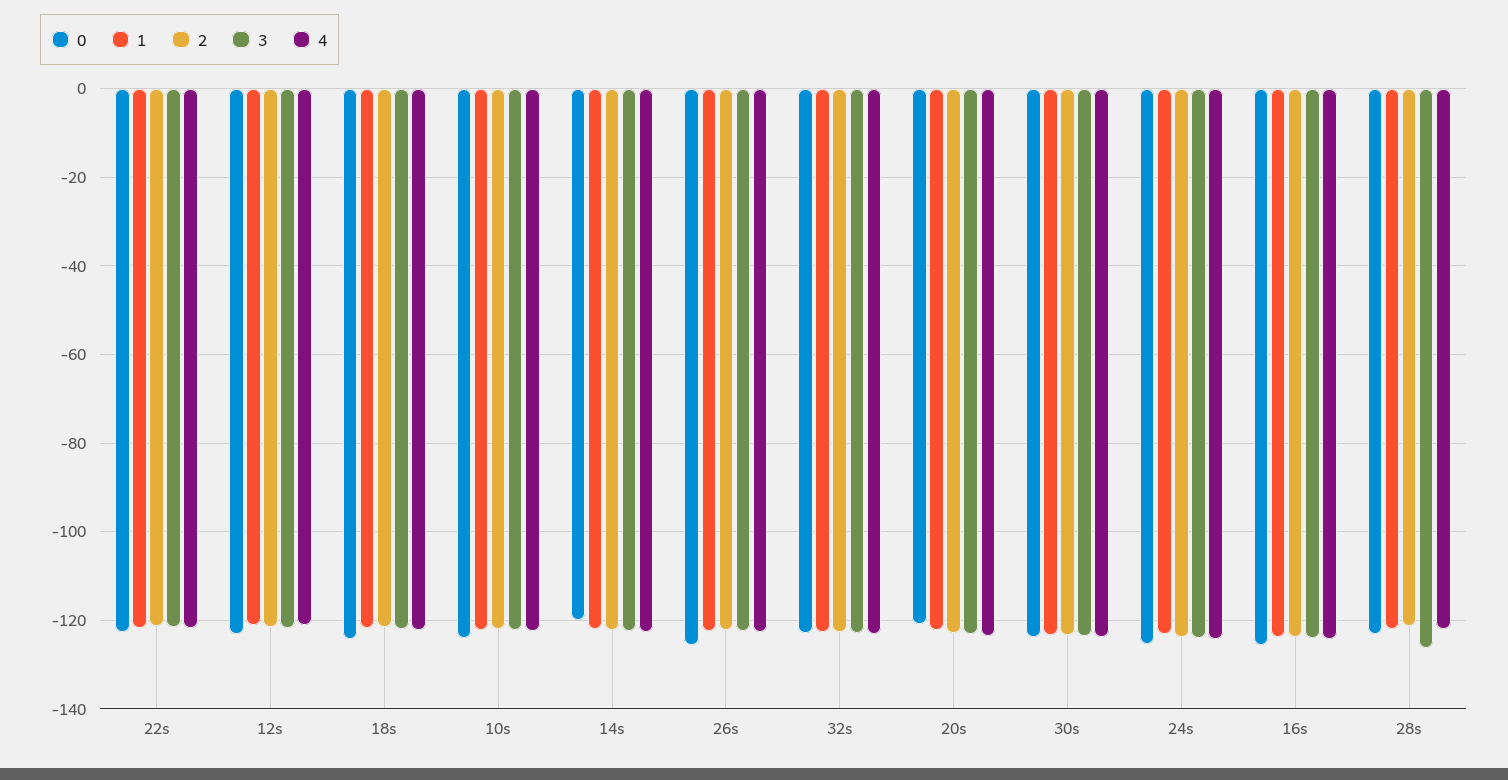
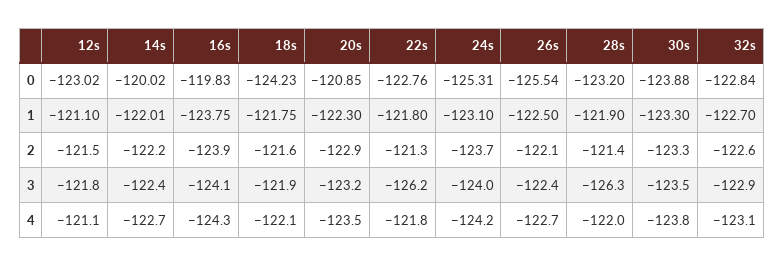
3, 22s: -122 -> -126.2
0, 10s: -124 -> none
1, 10s: -122 -> none
2, 10s: -122 -> none
3, 10s: -122 -> none
4, 10s: -122 -> none
0, 16s: -126 -> -119.83

